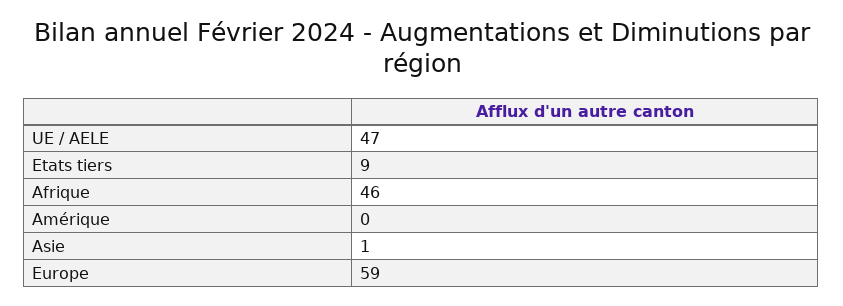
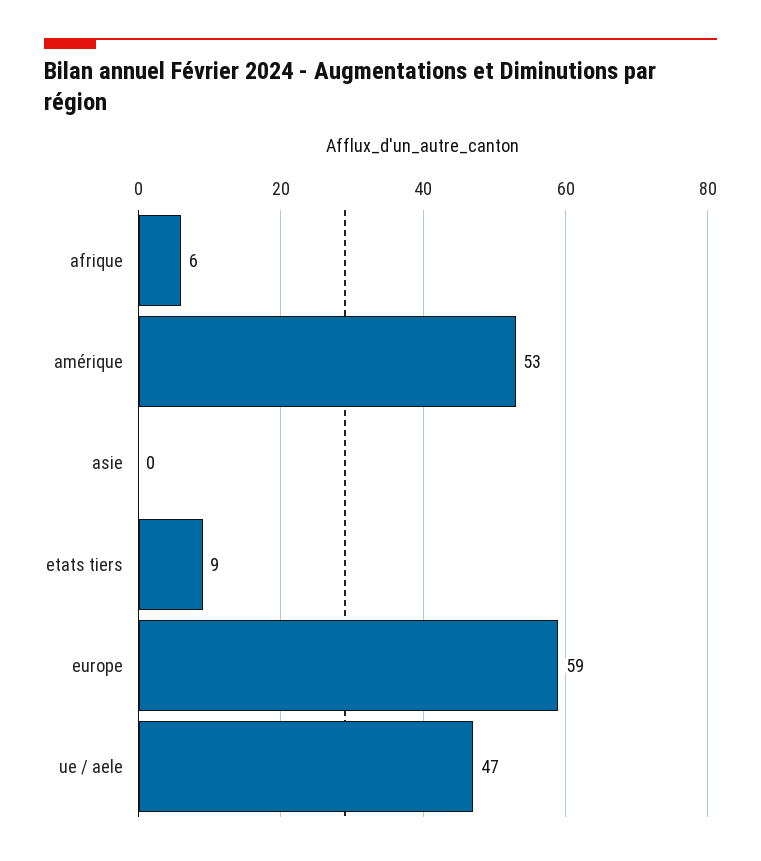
Afrique: 46 -> 6
Amérique: 0 -> 53
Asie: 1 -> 0

